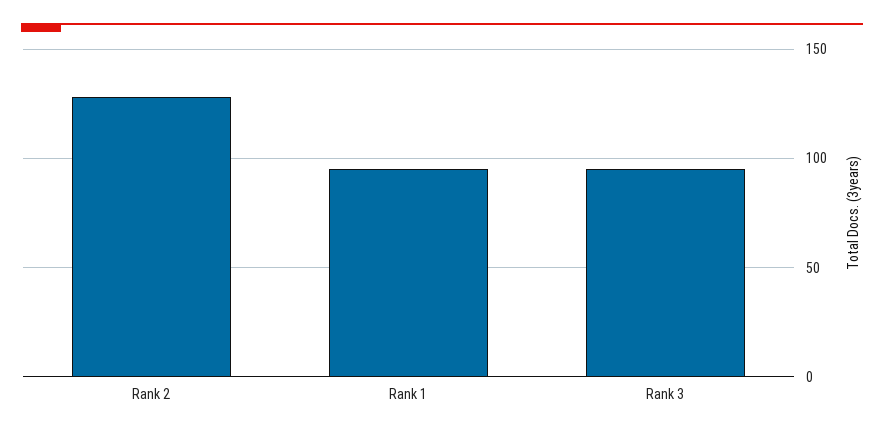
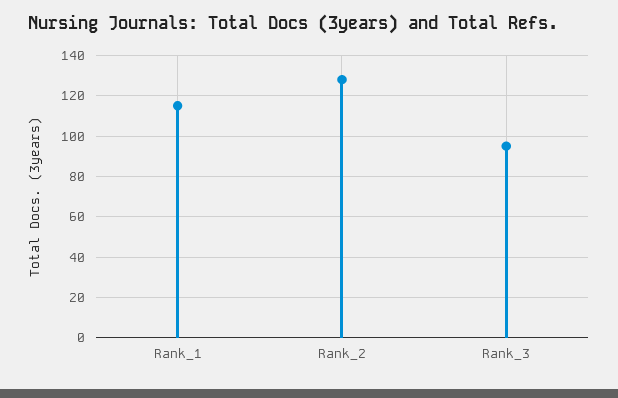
Rank 1: 95 -> 115

